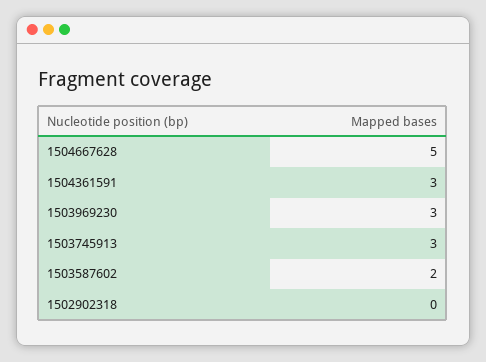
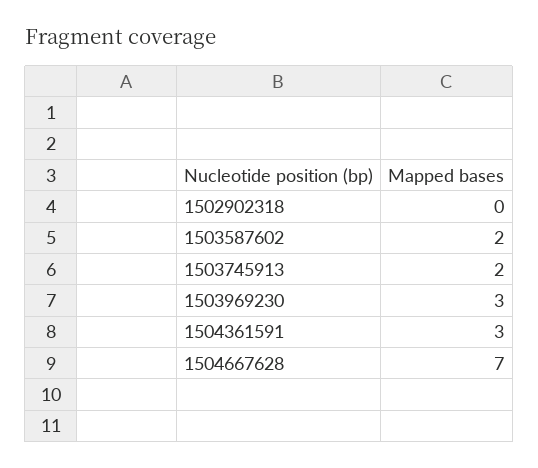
1504667628: 5 -> 7
1503745913: 3 -> 2

